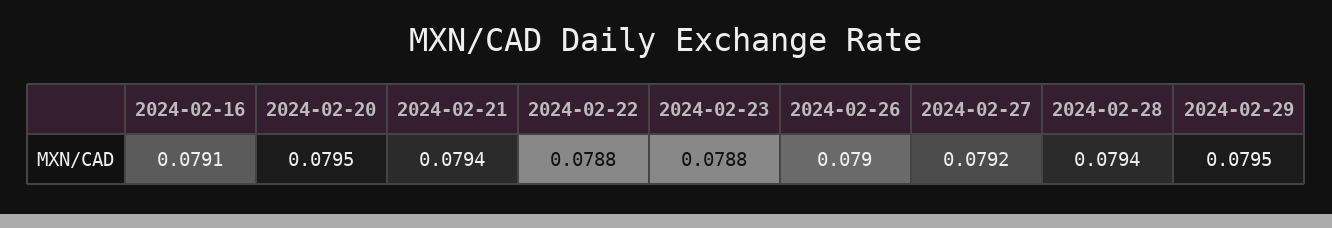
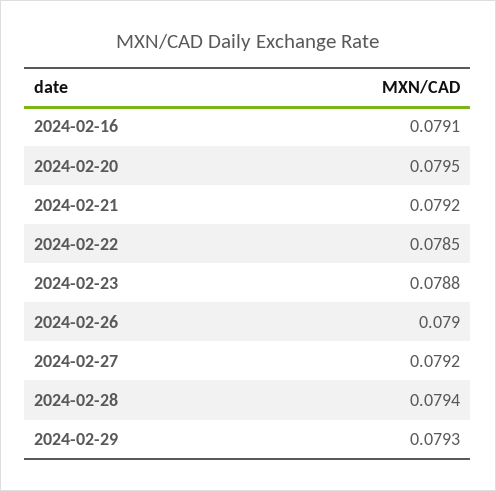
2024-02-21: 0.0794 -> 0.0792
2024-02-22: 0.0788 -> 0.0785
2024-02-29: 0.0795 -> 0.0793

